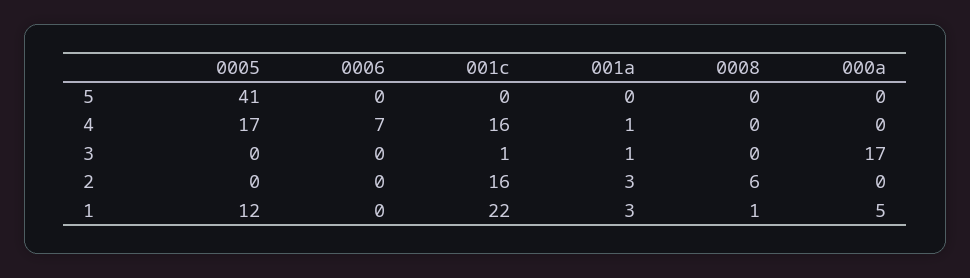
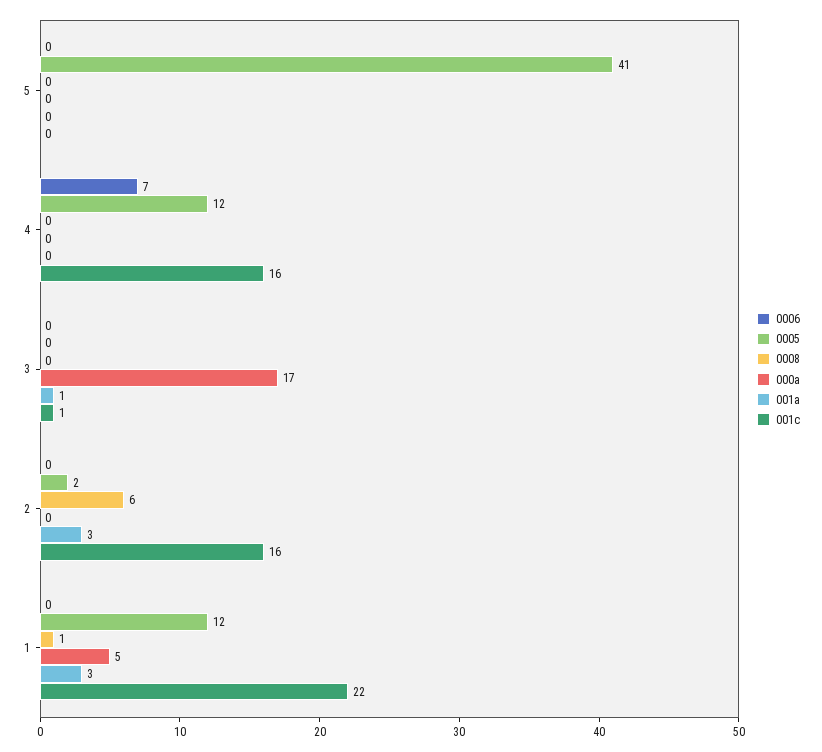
0005, 4: 17 -> 12
001a, 4: 1 -> 0
0005, 2: 0 -> 2

